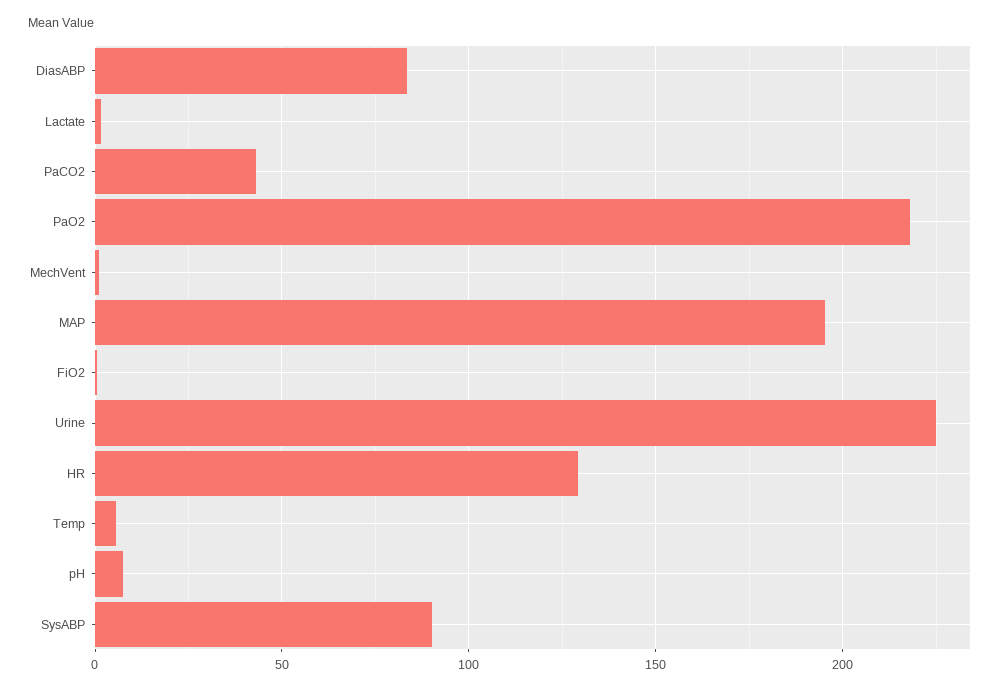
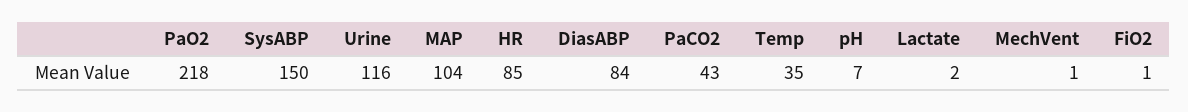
MAP: 195 -> 104
Urine: 225 -> 116
HR: 130 -> 85
Temp: 5 -> 35
SysABP: 90 -> 150

